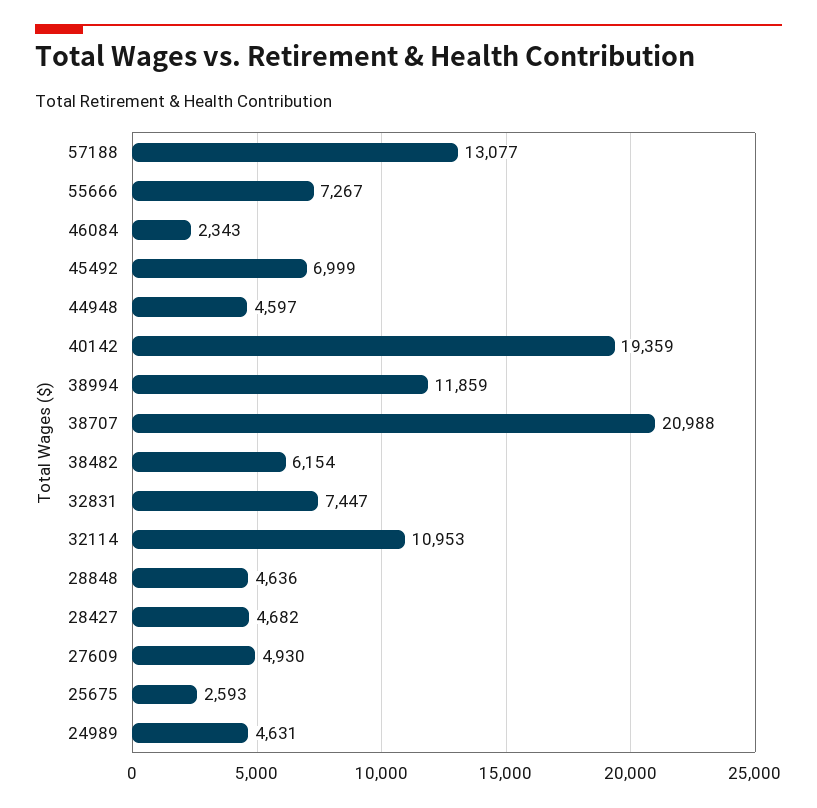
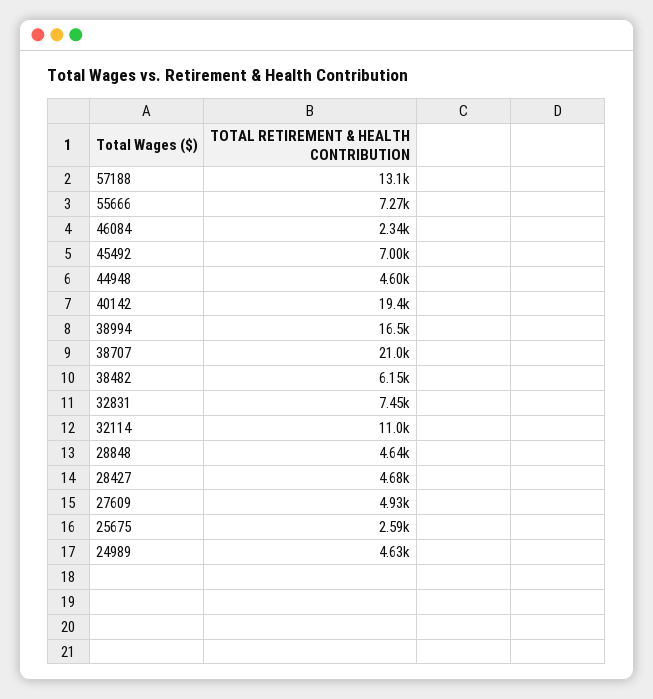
38994: 11859 -> 16500

